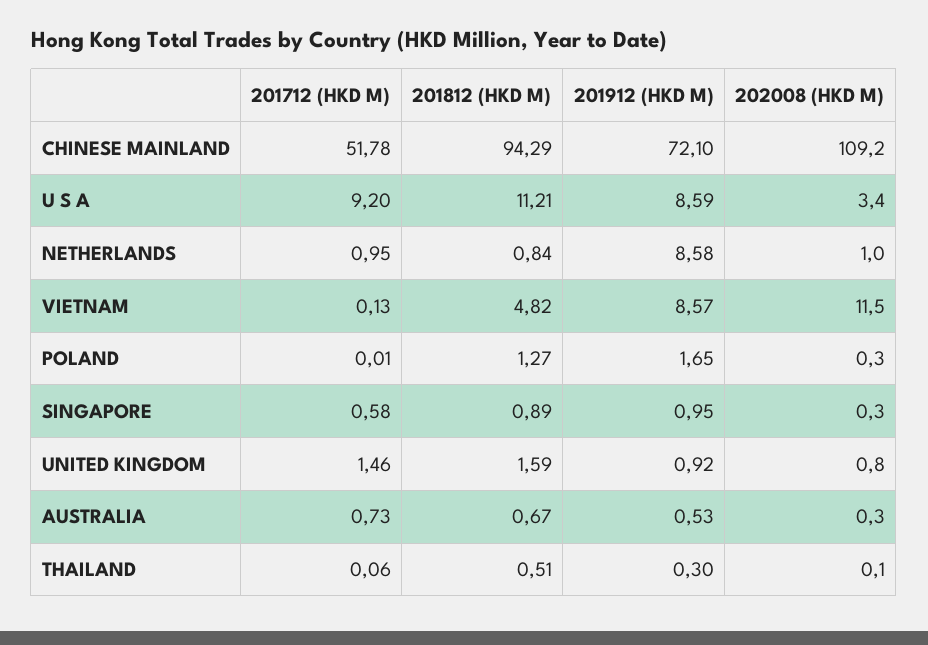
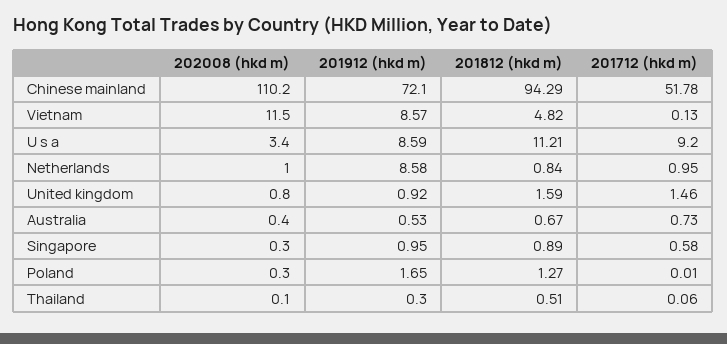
202008 (HKD M), CHINESE MAINLAND: 109.2 -> 110.2
202008 (HKD M), AUSTRALIA: 0.3 -> 0.4

